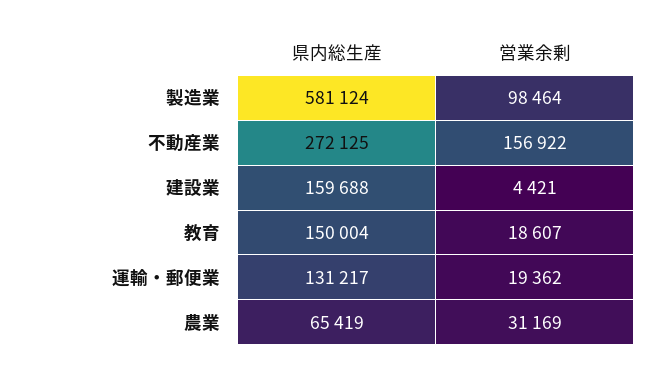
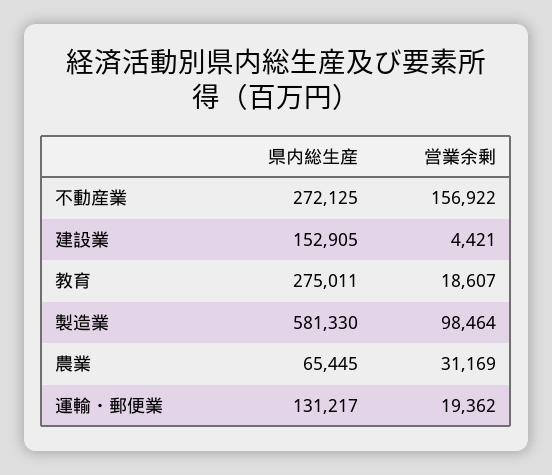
県内総生産, 製造業: 581124 -> 581330
県内総生産, 建設業: 159688 -> 152905
県内総生産, 教育: 150004 -> 275011
県内総生産, 農業: 65419 -> 65445

